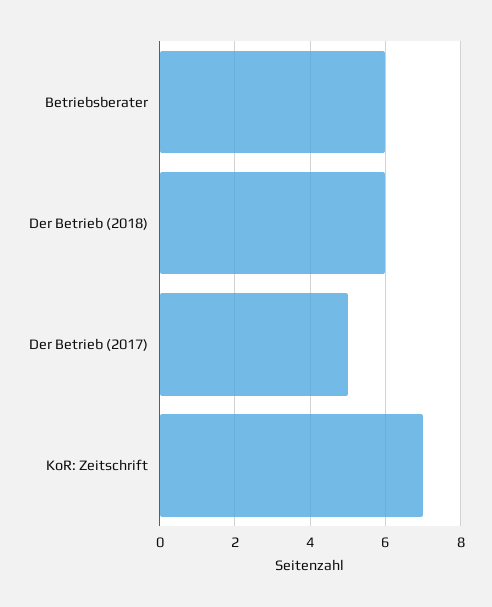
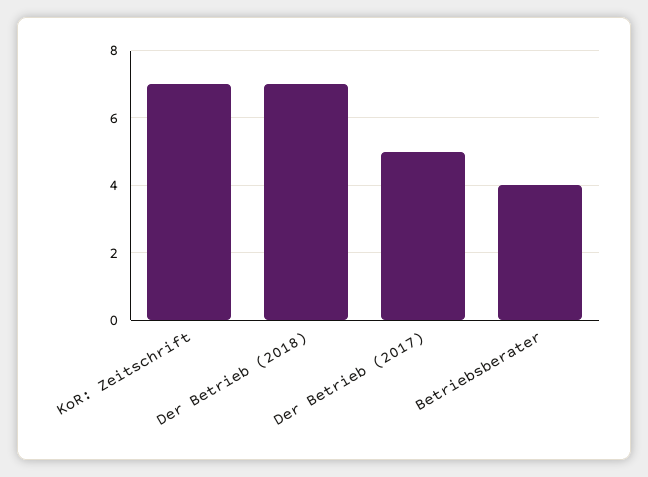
Betriebsberater: 6 -> 4
Der Betrieb (2018): 6 -> 7

